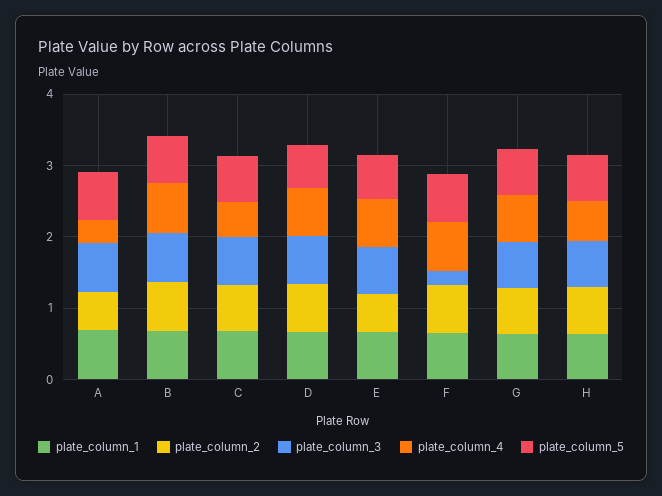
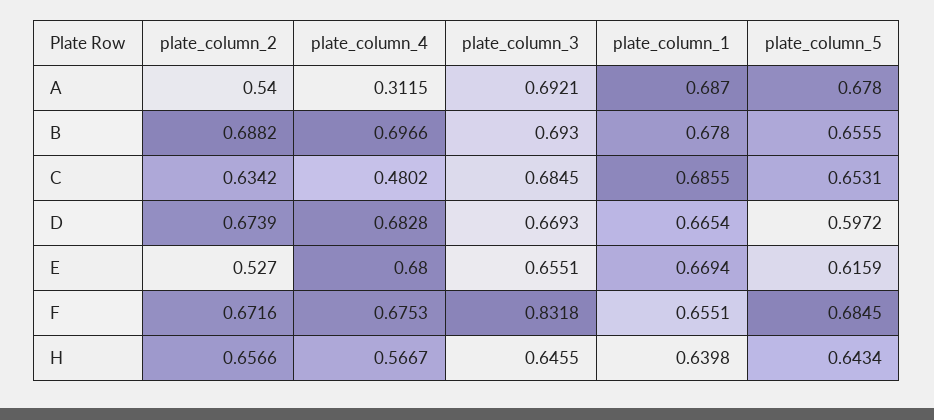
plate_column_3, F: 0.2 -> 0.8318
plate_column_1, G: 0.6 -> none
plate_column_2, G: 0.6 -> none
plate_column_3, G: 0.6 -> none
plate_column_4, G: 0.6 -> none
plate_column_5, G: 0.6 -> none

